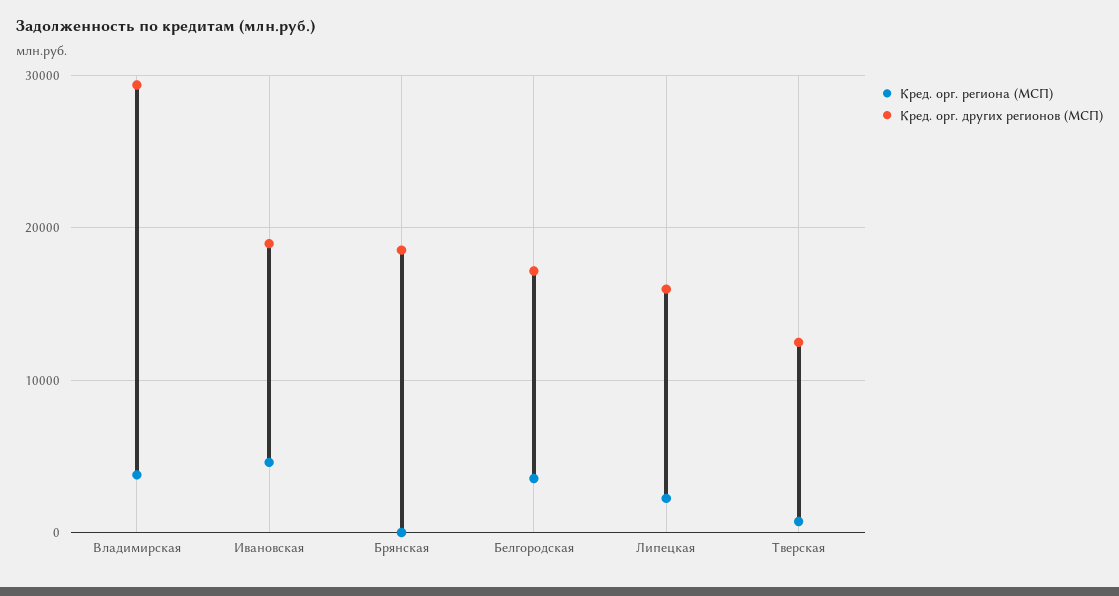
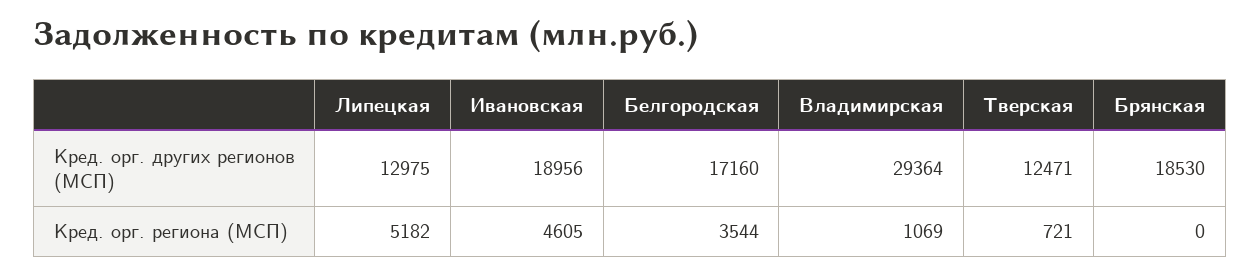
Кред. орг. региона (МСП), Владимирская: 4000 -> 1069
Кред. орг. региона (МСП), Липецкая: 2000 -> 5182
Кред. орг. других регионов (МСП), Липецкая: 16000 -> 12975

